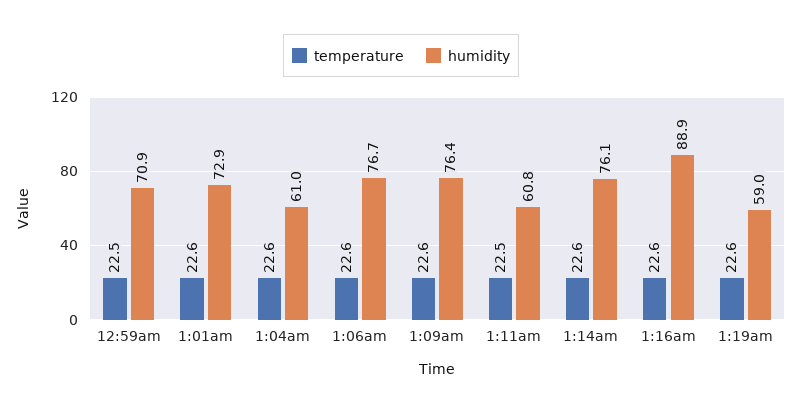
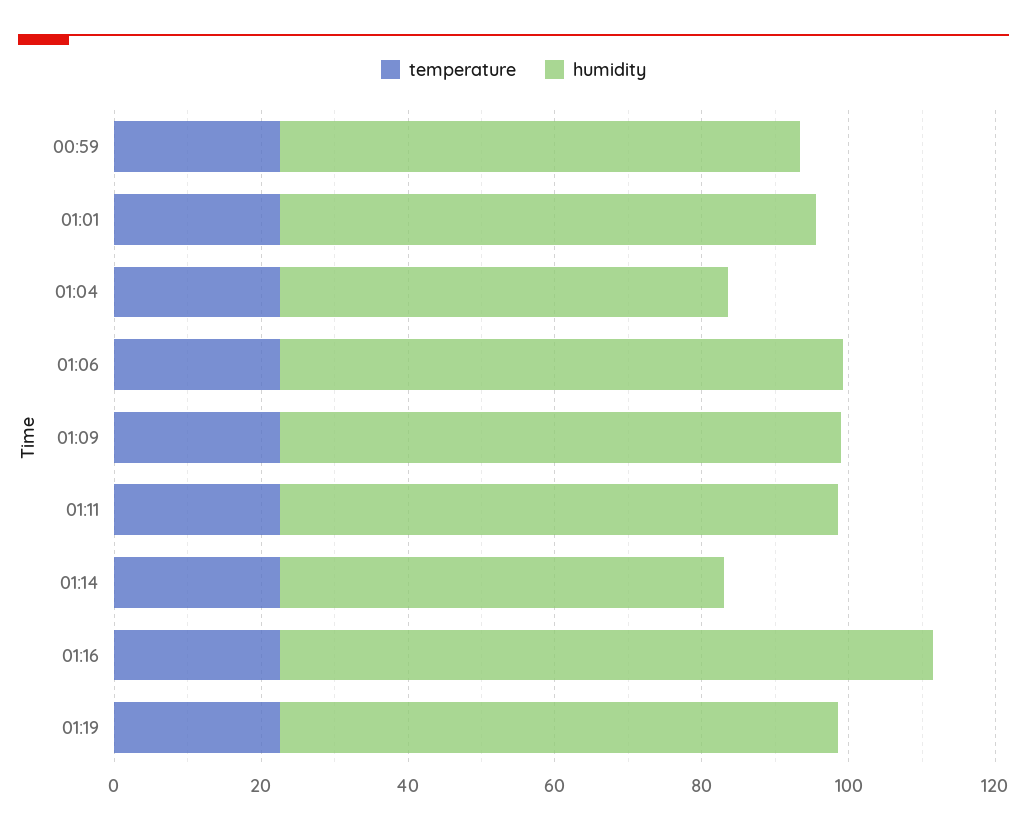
humidity, 1:11am: 60.8 -> 75
humidity, 1:14am: 76.1 -> 60
humidity, 1:19am: 59 -> 75

